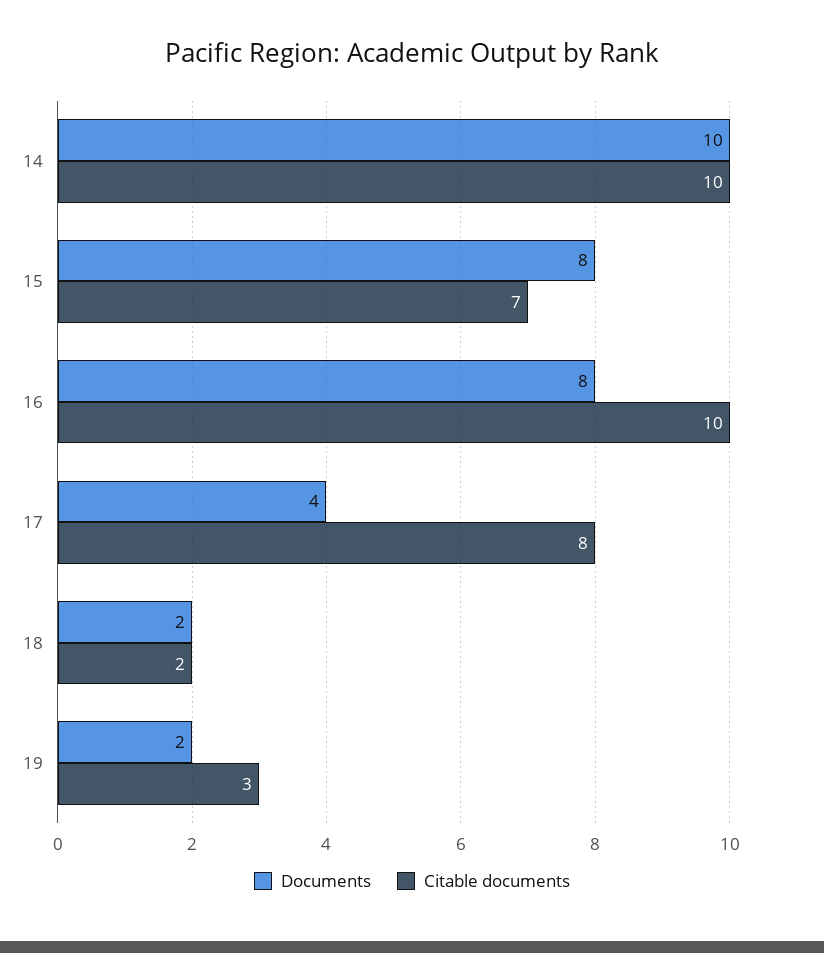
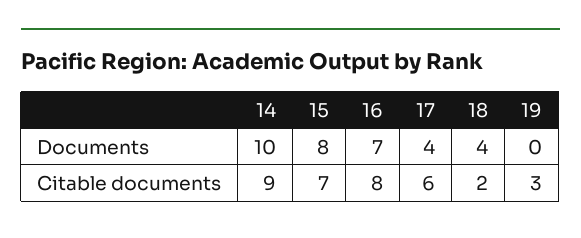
Citable documents, 14: 10 -> 9
Documents, 16: 8 -> 7
Citable documents, 16: 10 -> 8
Citable documents, 17: 8 -> 6
Documents, 18: 2 -> 4
Documents, 19: 2 -> 0

